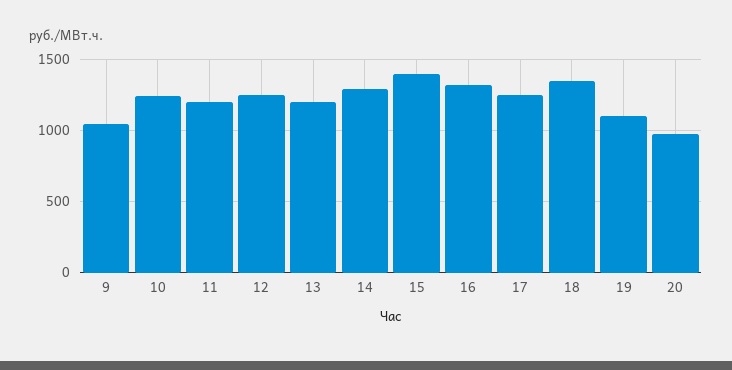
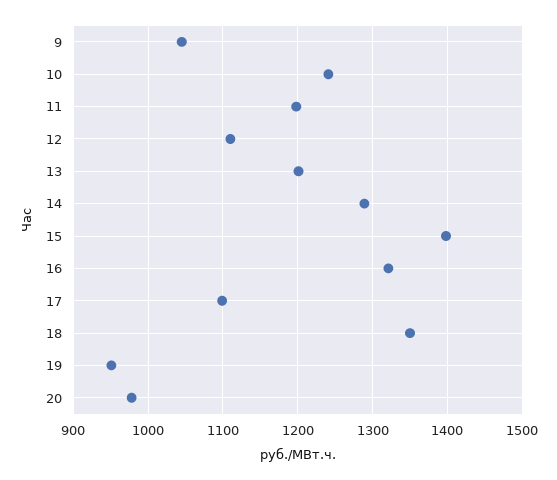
12: 1250 -> 1110
17: 1250 -> 1100
19: 1100 -> 950

